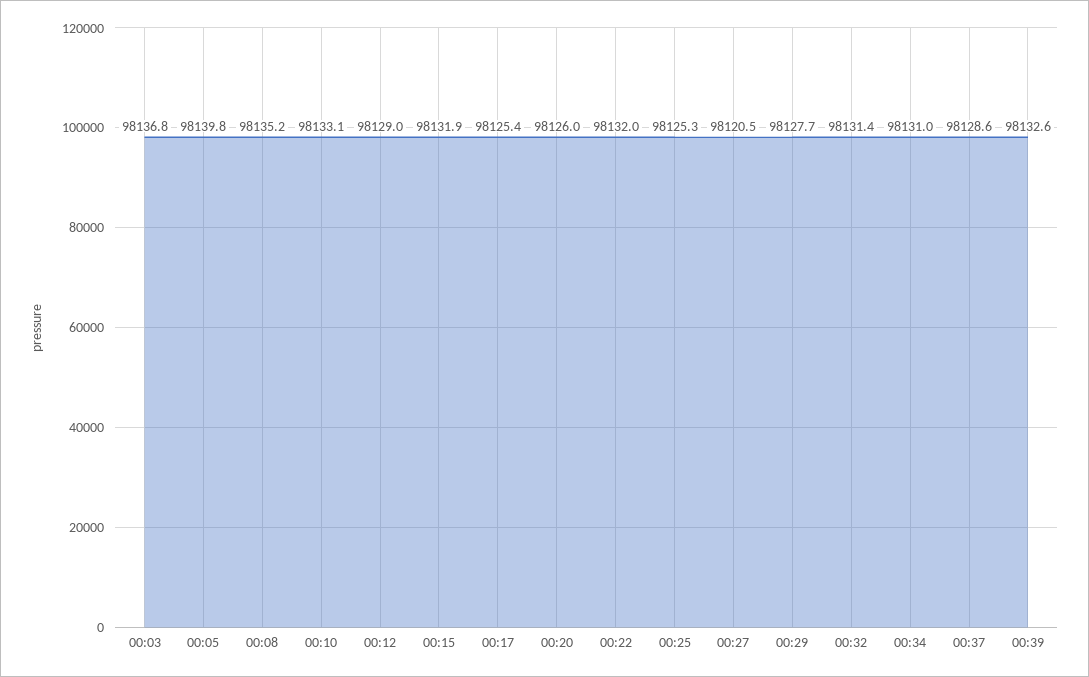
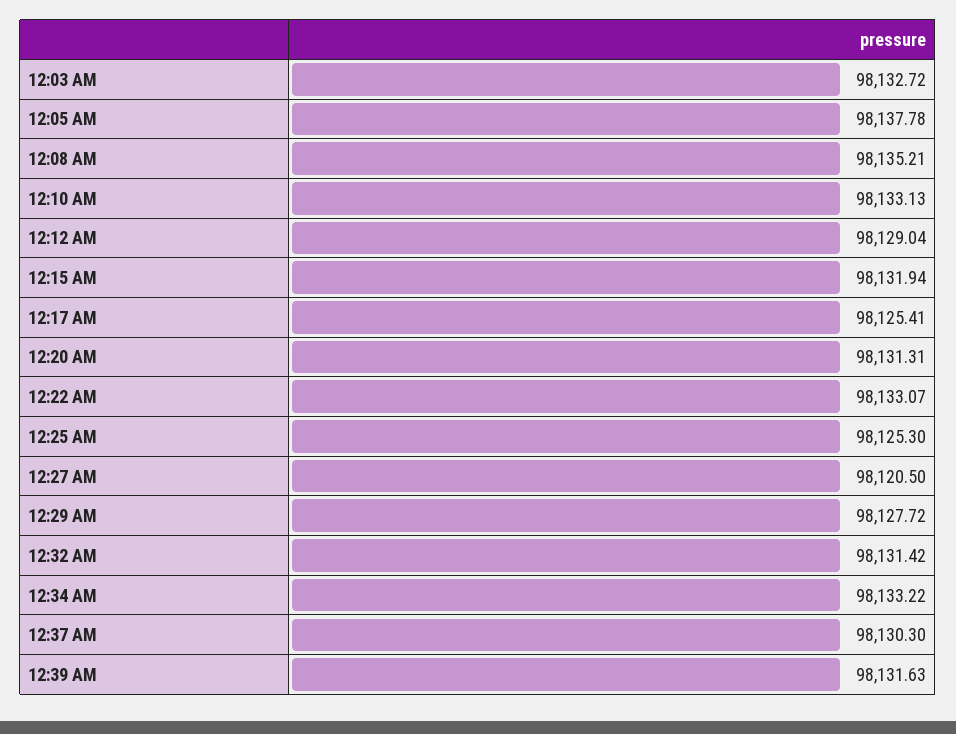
00:03: 98136.8 -> 98132.72
00:05: 98139.8 -> 98137.78
00:20: 98126 -> 98131.31
00:22: 98132 -> 98133.07
00:34: 98131 -> 98133.22
00:37: 98128.6 -> 98130.3
00:39: 98132.6 -> 98131.63

